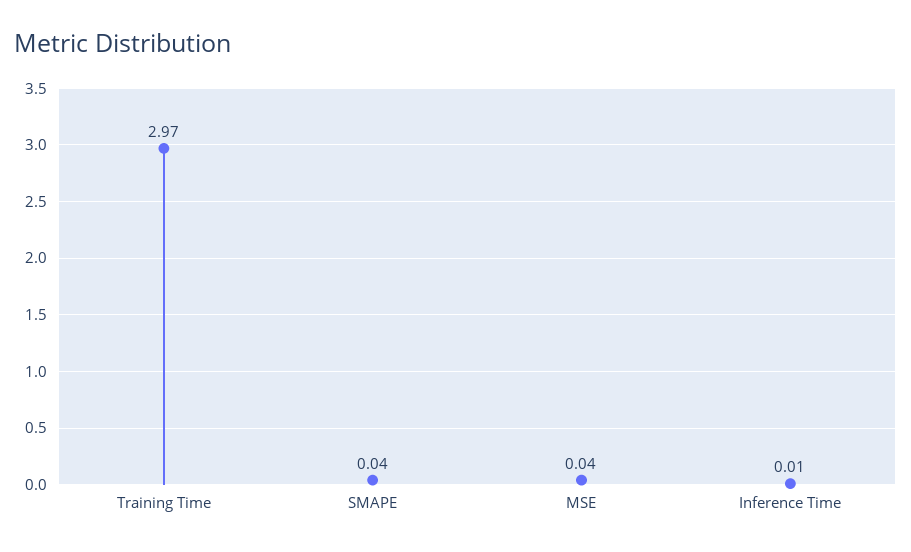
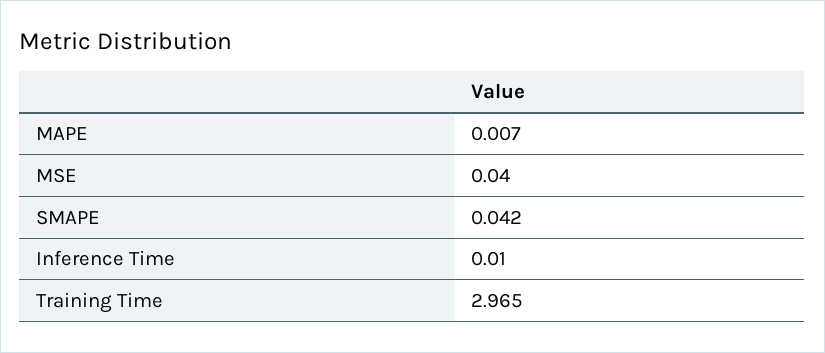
MAPE: none -> 0.007

